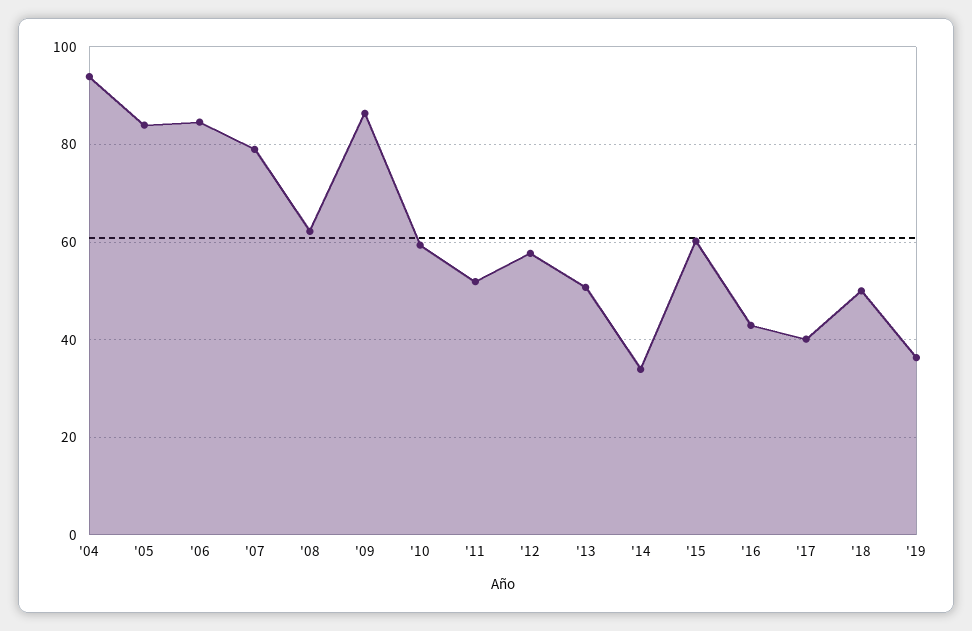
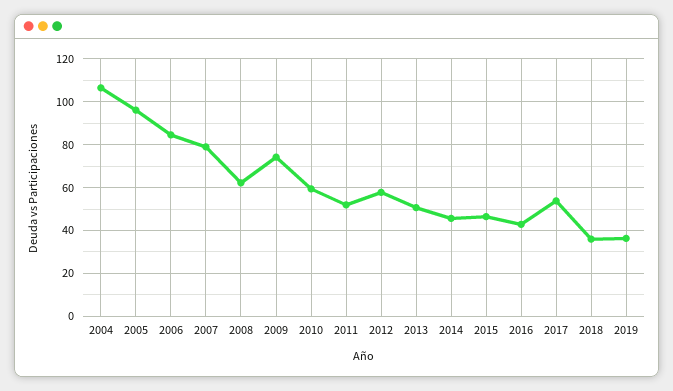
'04: 94 -> 105
'05: 84 -> 95
'09: 86 -> 75
'14: 34 -> 45
'15: 60 -> 45
'17: 40 -> 55
'18: 50 -> 35

